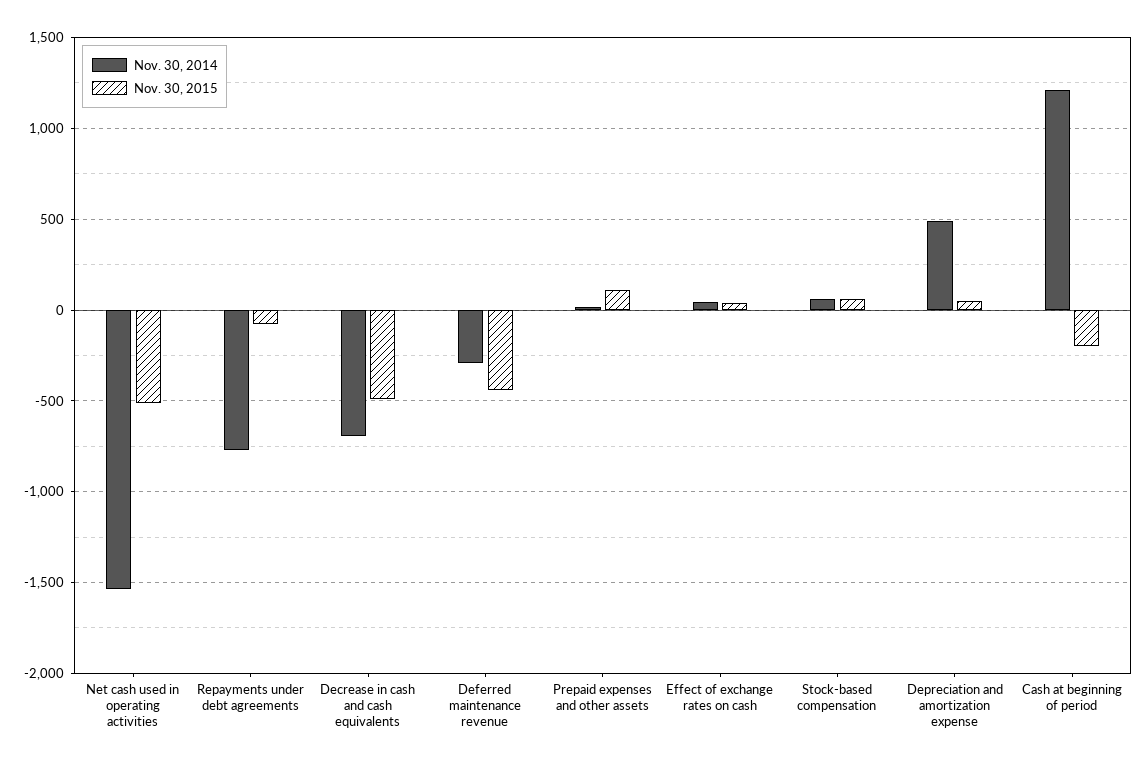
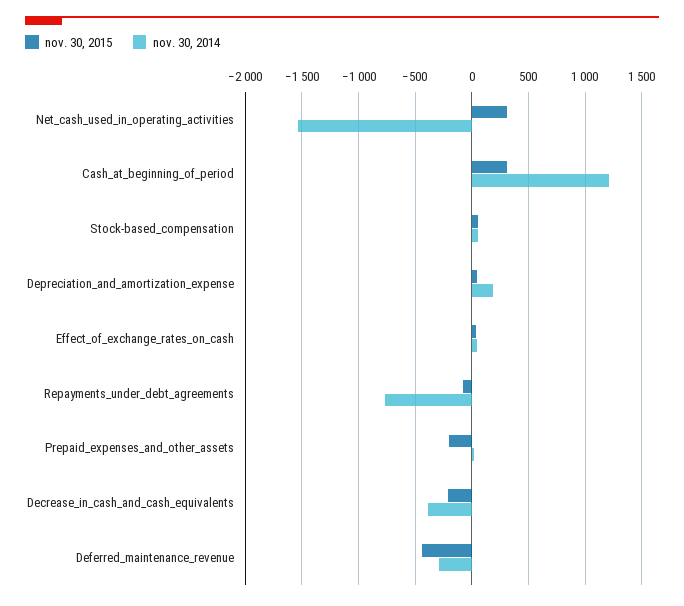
Nov. 30, 2015, Net cash used in operating activities: -500 -> 300
Nov. 30, 2014, Decrease in cash and cash equivalents: -700 -> -400
Nov. 30, 2015, Decrease in cash and cash equivalents: -500 -> -200
Nov. 30, 2015, Prepaid expenses and other assets: 100 -> -200
Nov. 30, 2014, Depreciation and amortization expense: 500 -> 200
Nov. 30, 2015, Cash at beginning of period: -200 -> 300

